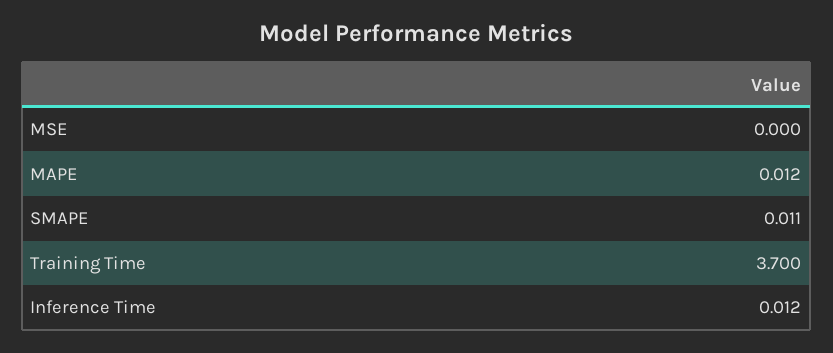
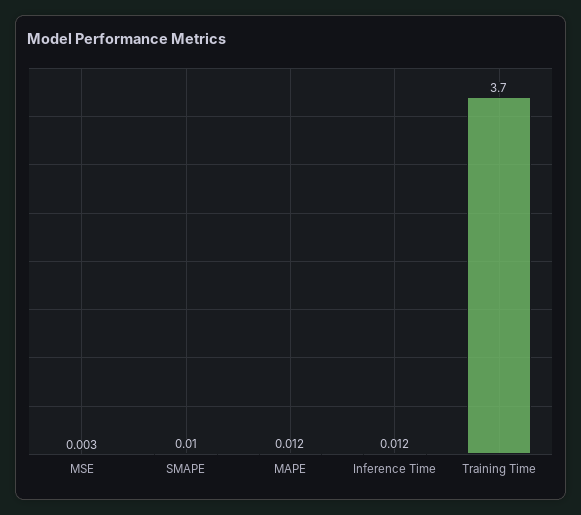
MSE: 0 -> 0.003
SMAPE: 0.011 -> 0.01

